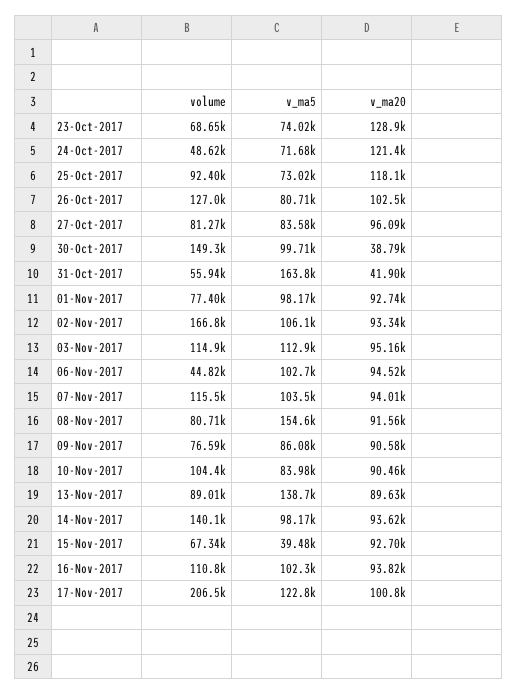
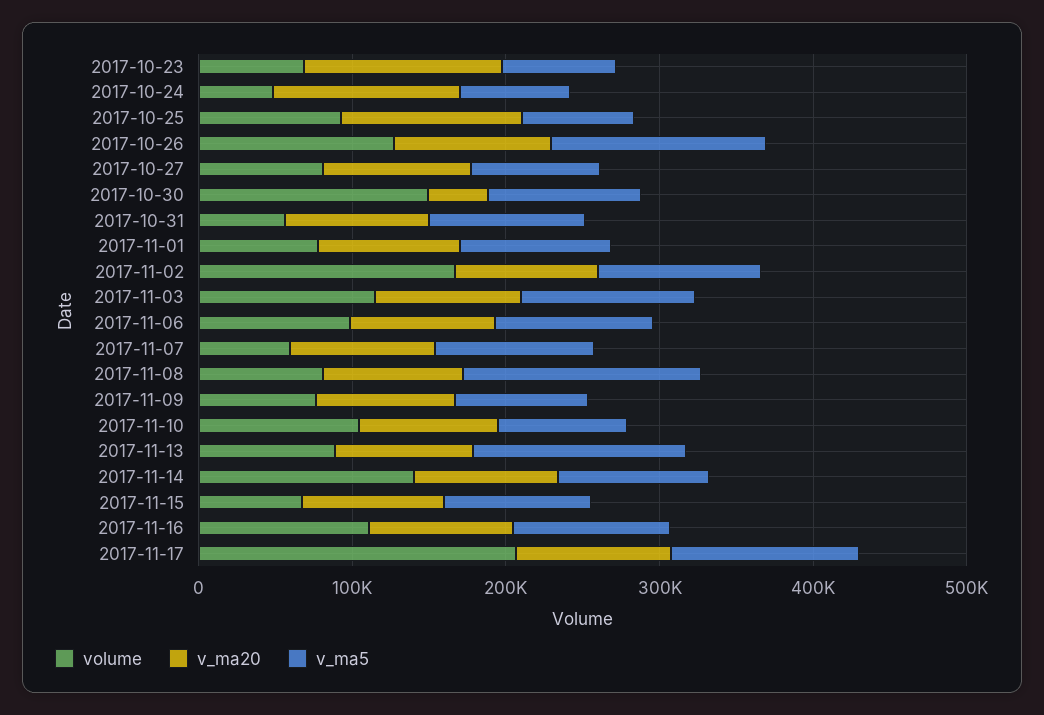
v_ma5, 26-Oct-2017: 80710 -> 140000
v_ma5, 31-Oct-2017: 163800 -> 100000
v_ma20, 31-Oct-2017: 41900 -> 100000
volume, 06-Nov-2017: 44820 -> 100000
volume, 07-Nov-2017: 115500 -> 60000
v_ma5, 15-Nov-2017: 39480 -> 100000

